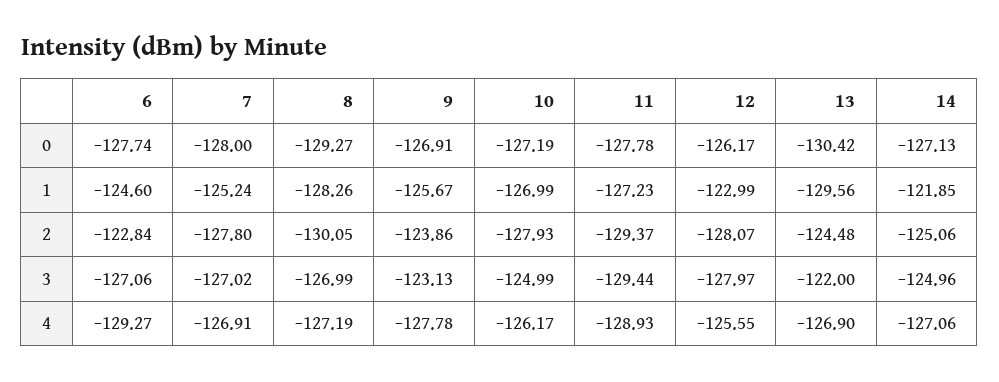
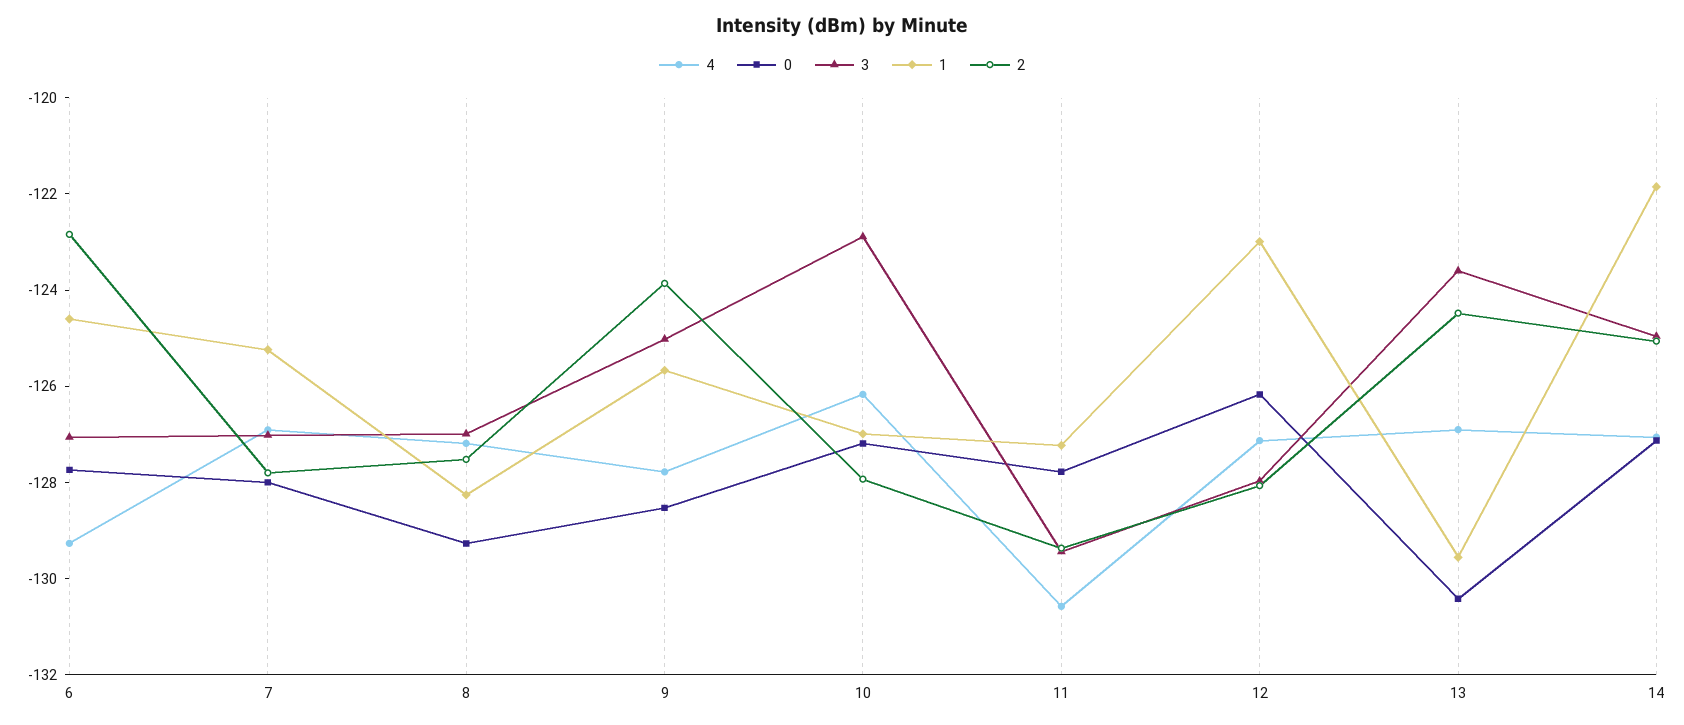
0, 9: -126.91 -> -128.5
2, 8: -130.05 -> -127.5
3, 9: -123.13 -> -125
3, 10: -124.99 -> -123
3, 13: -122 -> -123.5
4, 11: -128.93 -> -130.5
4, 12: -125.55 -> -127

